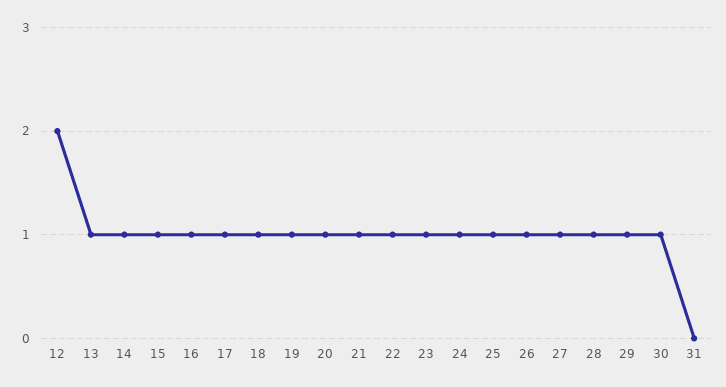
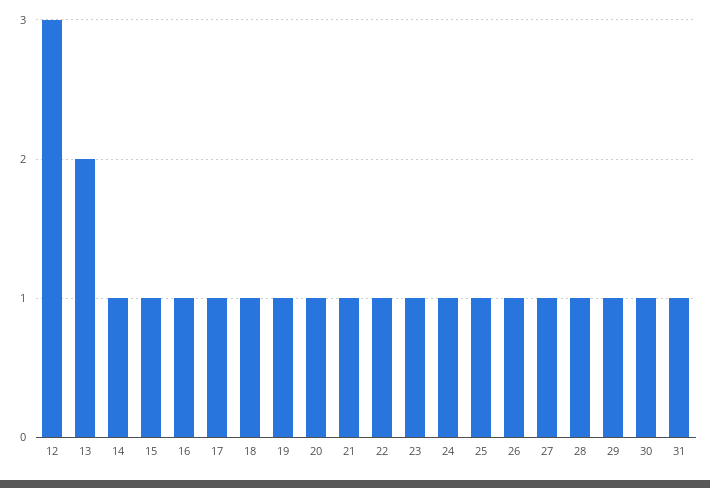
12: 2 -> 3
13: 1 -> 2
31: 0 -> 1

